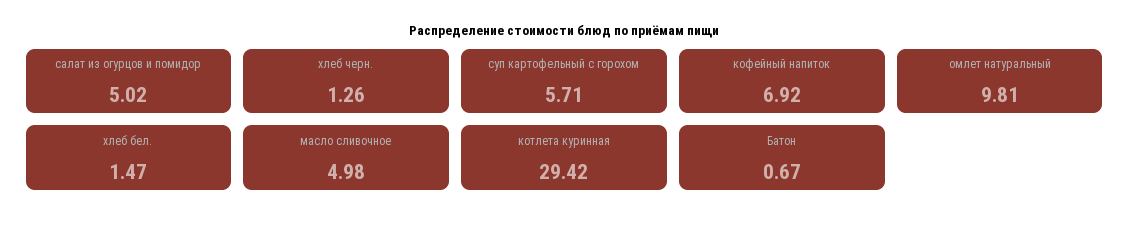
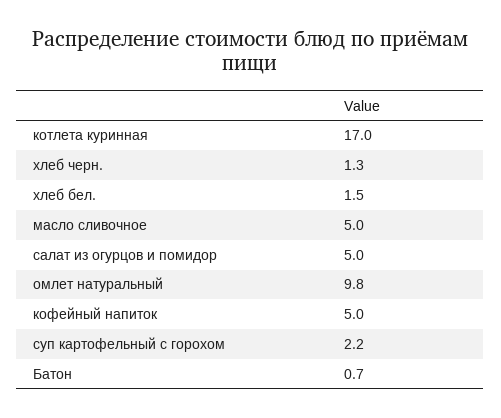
суп картофельный с горохом: 5.71 -> 2.2
кофейный напиток: 6.92 -> 5
котлета куринная: 29.42 -> 17

